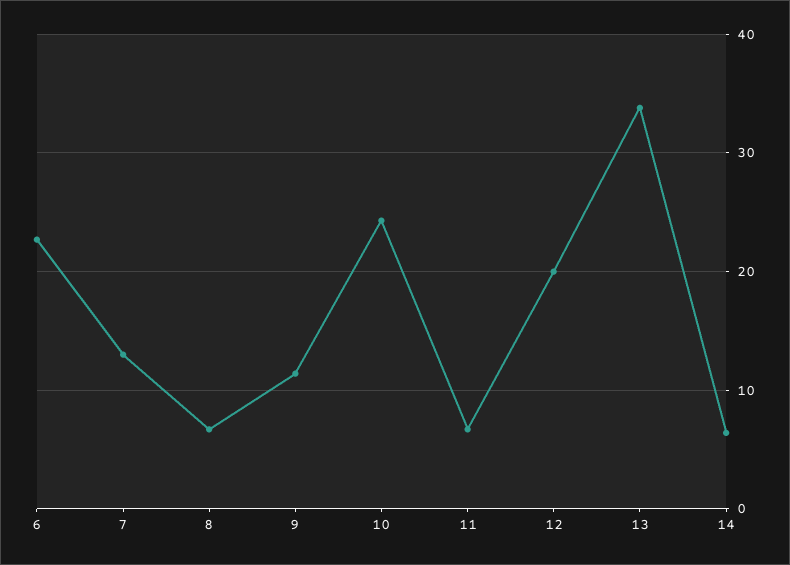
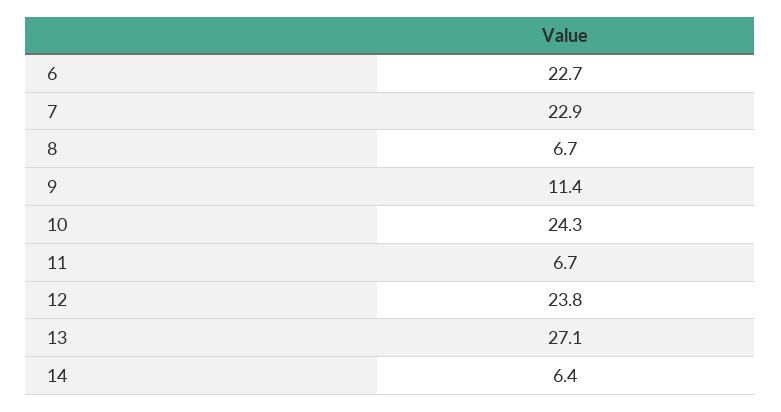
7: 13 -> 22.9
12: 20 -> 23.8
13: 34 -> 27.1

